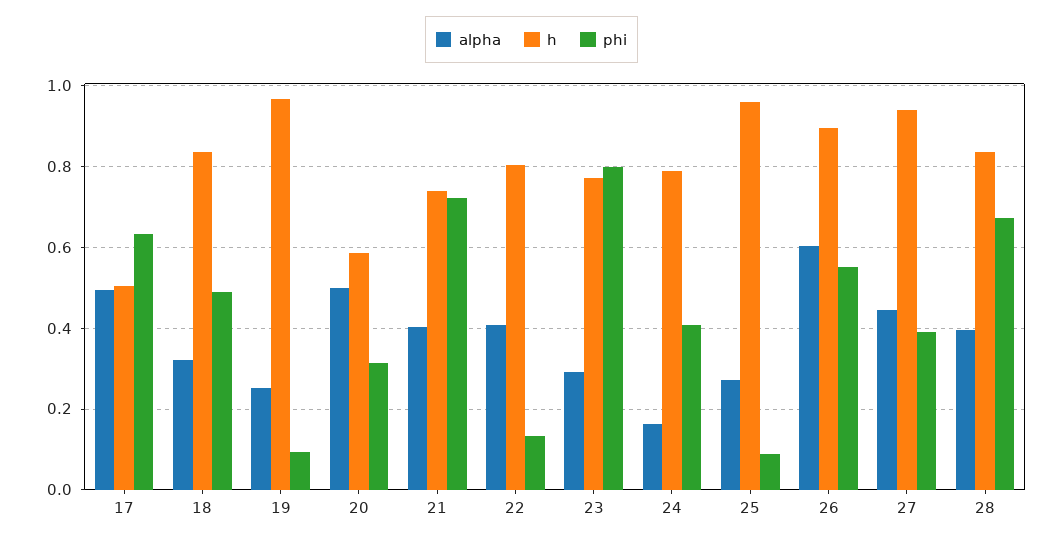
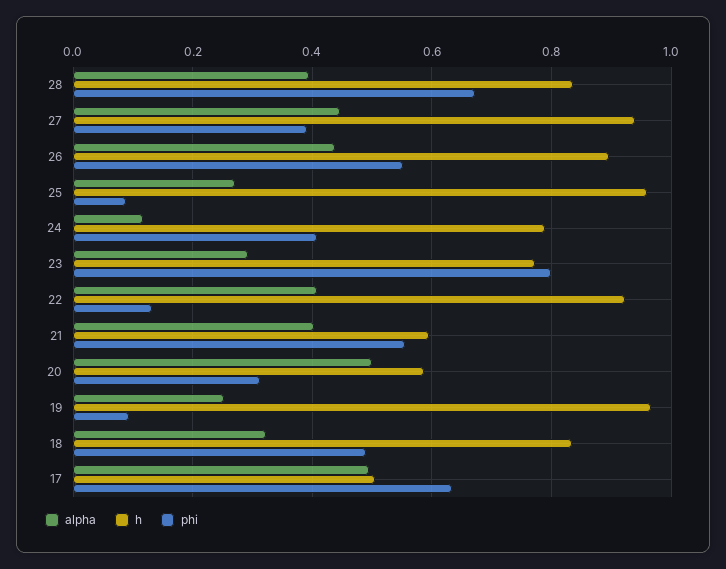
h, 21: 0.74 -> 0.6
phi, 21: 0.72 -> 0.56
h, 22: 0.8 -> 0.92
alpha, 24: 0.16 -> 0.12
alpha, 26: 0.6 -> 0.44

